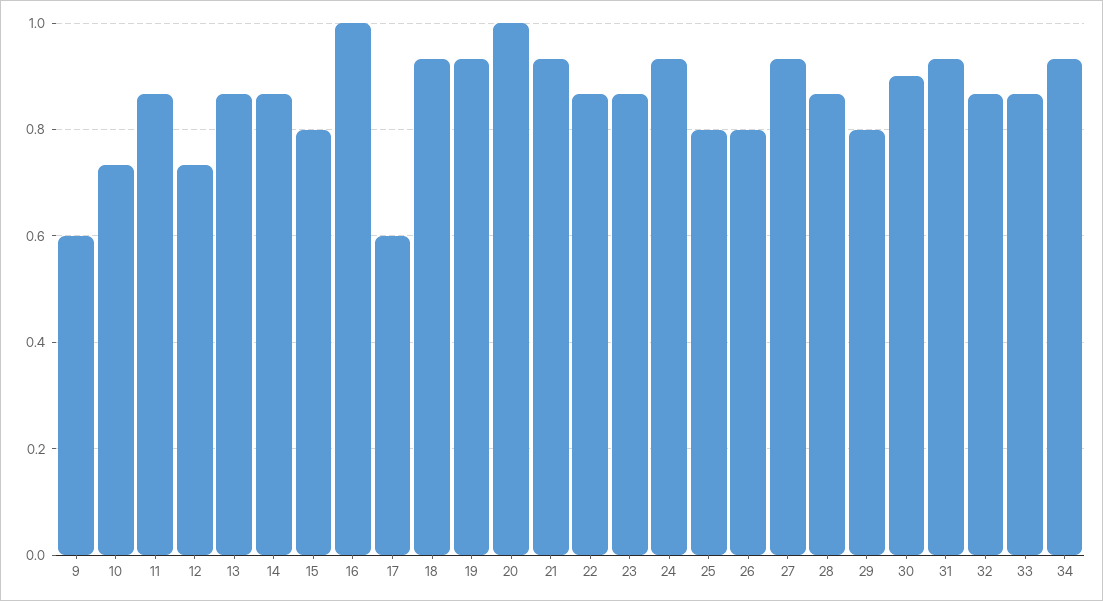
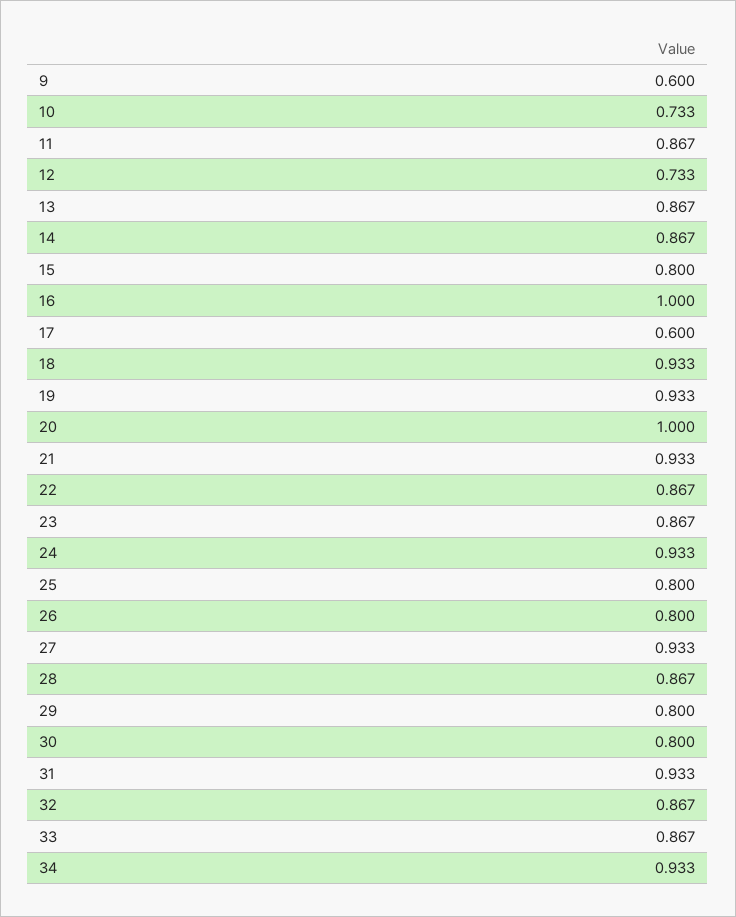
30: 0.9 -> 0.8

